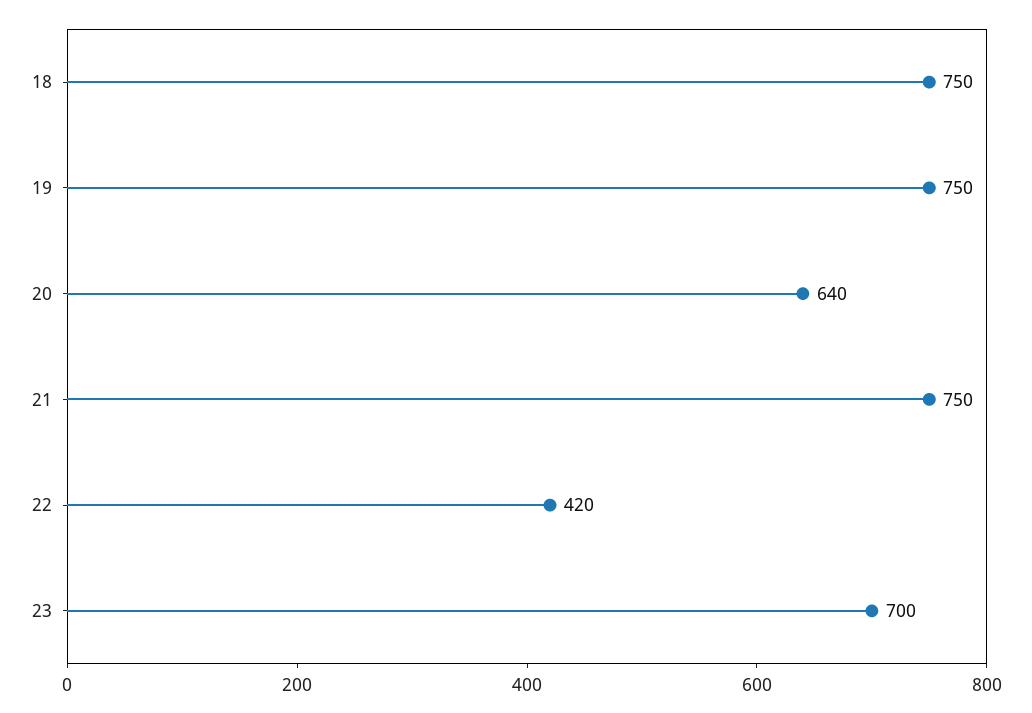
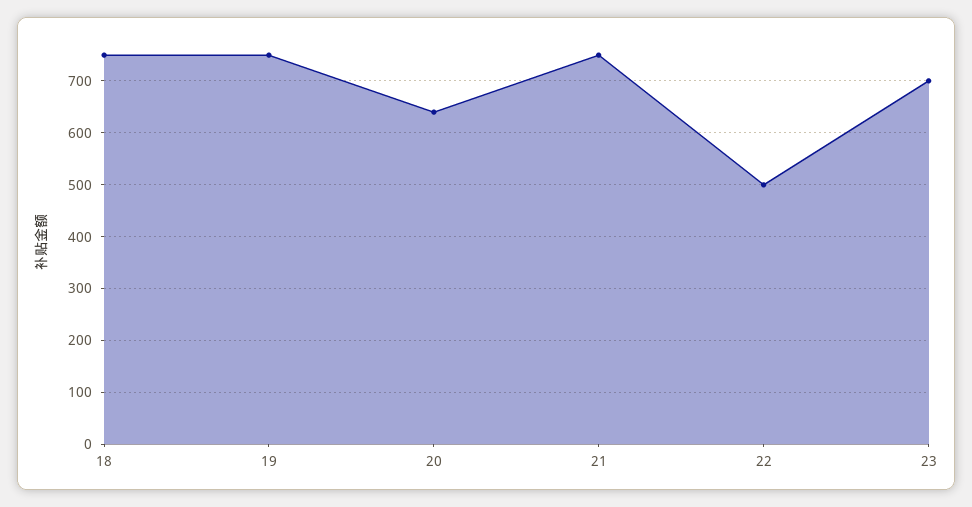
22: 420 -> 500

